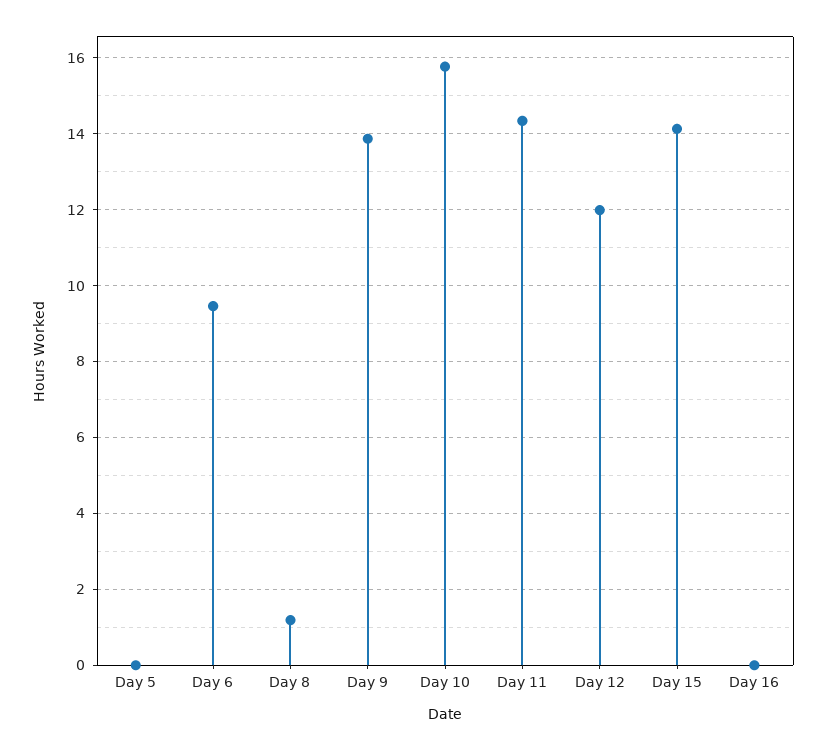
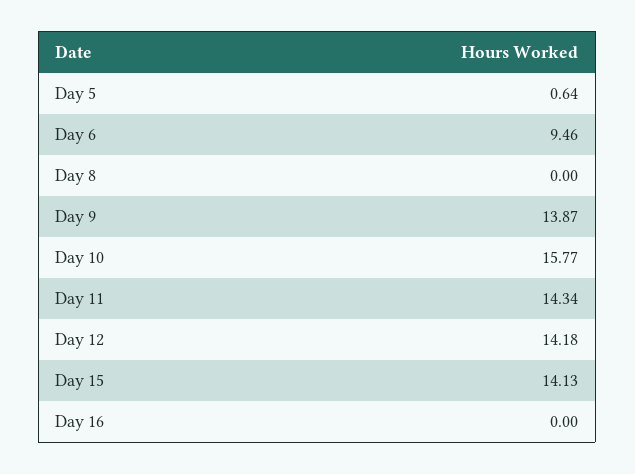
Day 5: 0 -> 0.64
Day 8: 1.2 -> 0
Day 12: 12 -> 14.18

